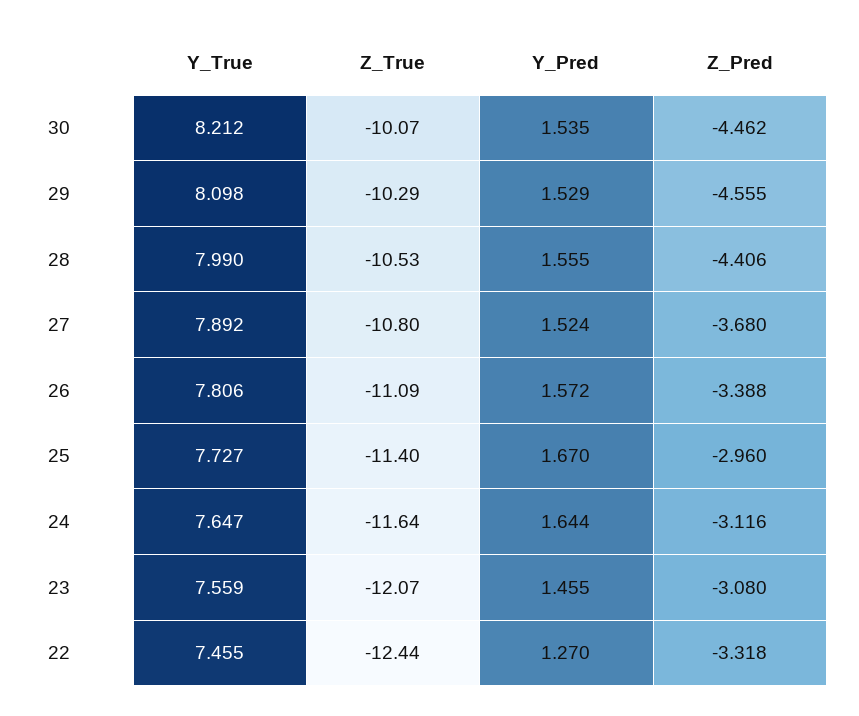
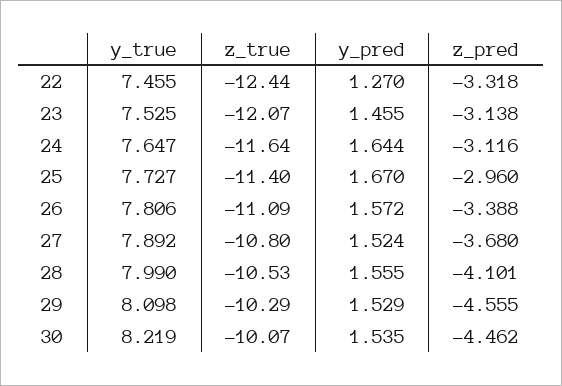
Y_True, 30: 8.212 -> 8.219
Z_Pred, 28: -4.406 -> -4.101
Y_True, 23: 7.559 -> 7.525
Z_Pred, 23: -3.08 -> -3.138

